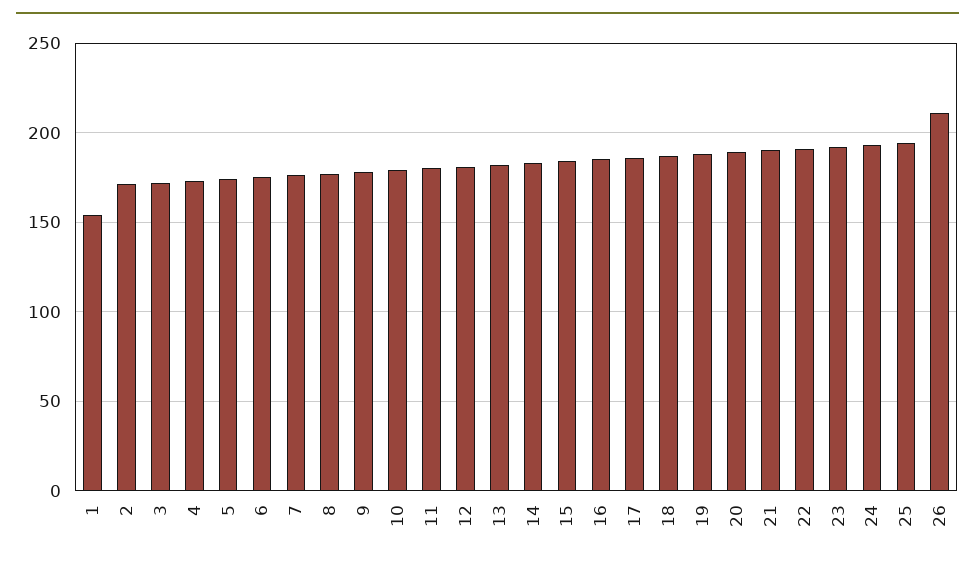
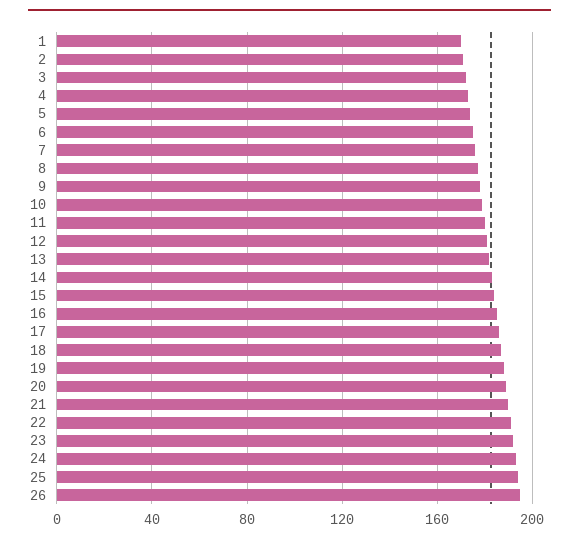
1: 155 -> 170
26: 210 -> 195

